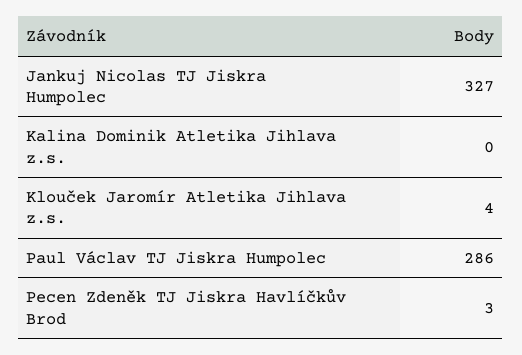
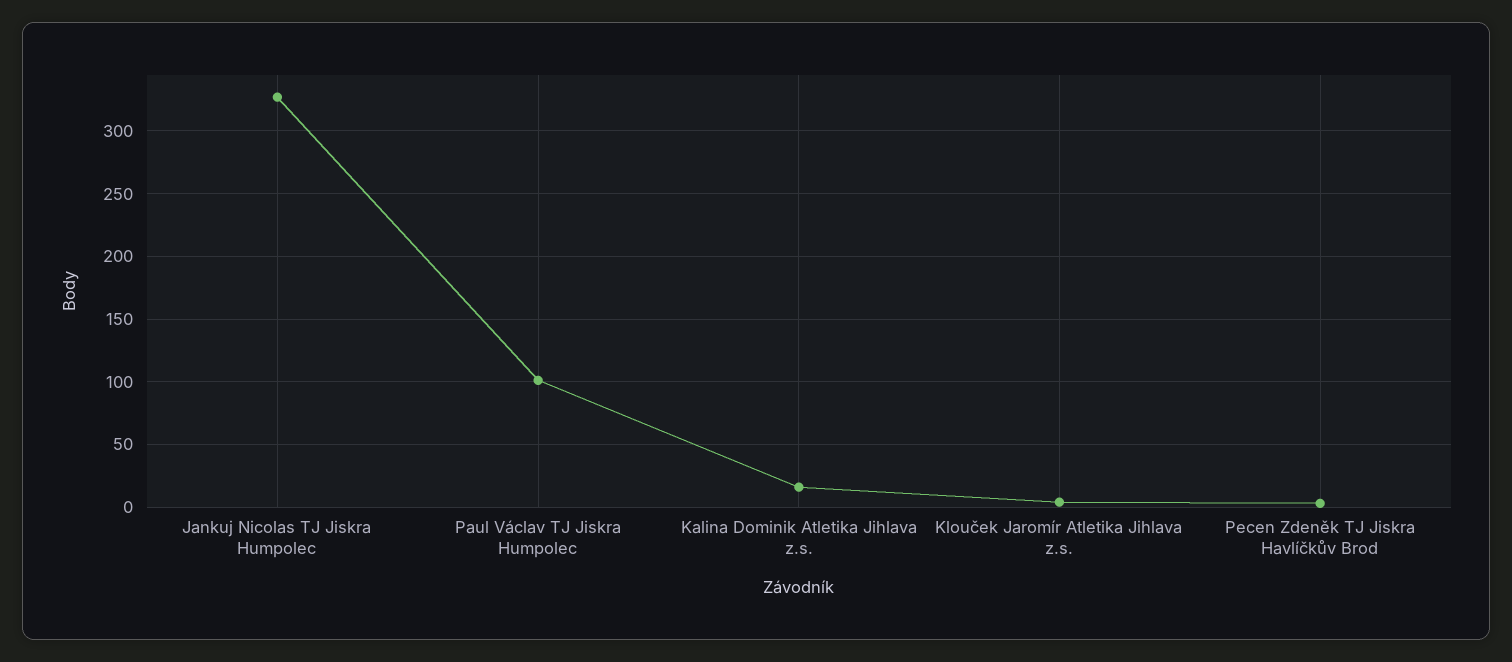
Kalina Dominik Atletika Jihlava z.s.: 0 -> 15
Paul Václav TJ Jiskra Humpolec: 286 -> 100

